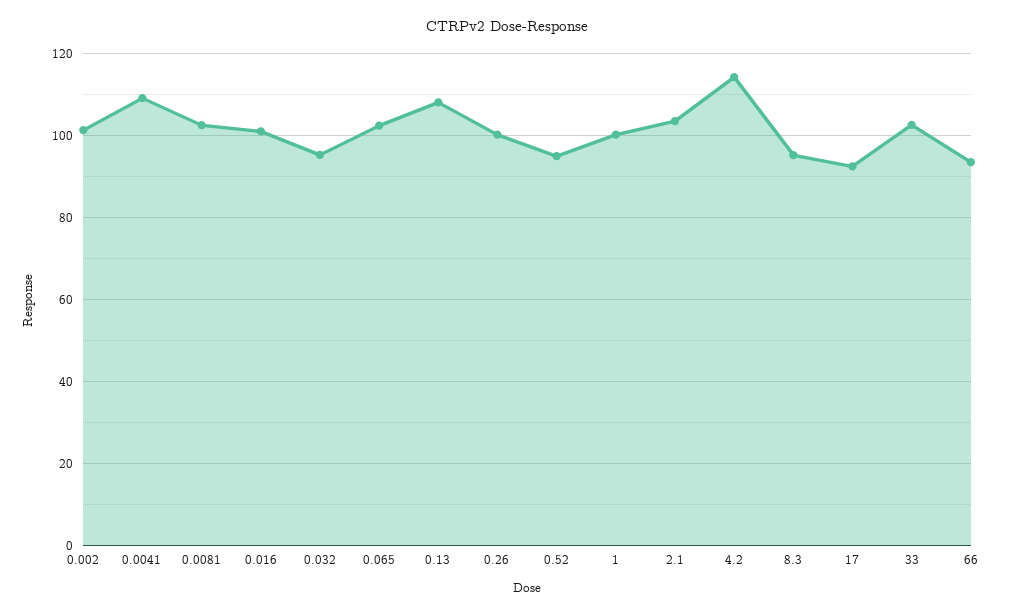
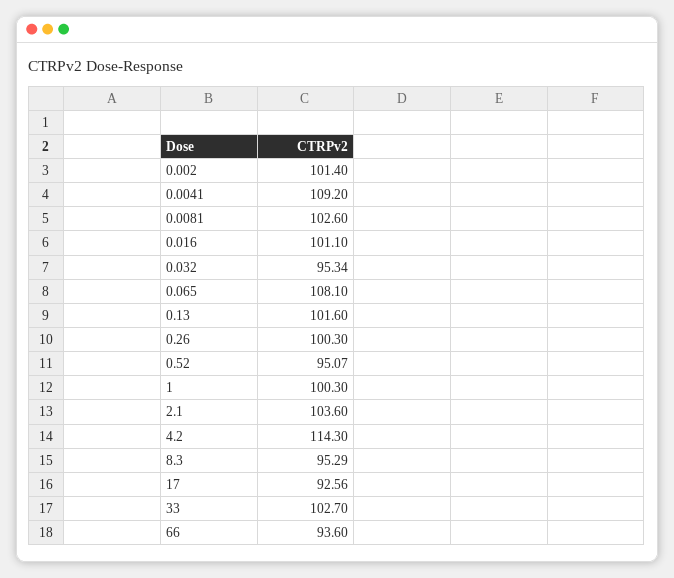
0.065: 102 -> 108.1
0.13: 108 -> 101.6

